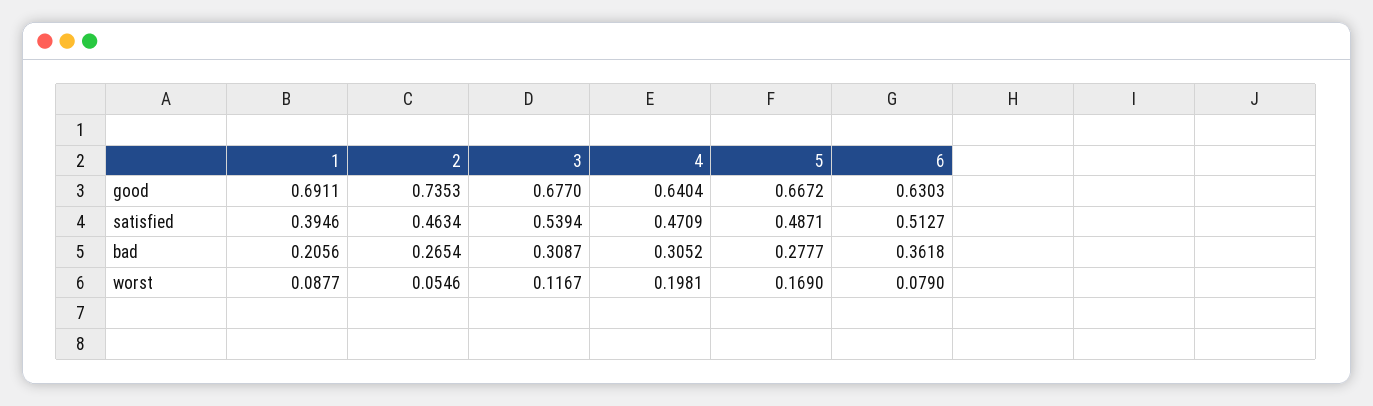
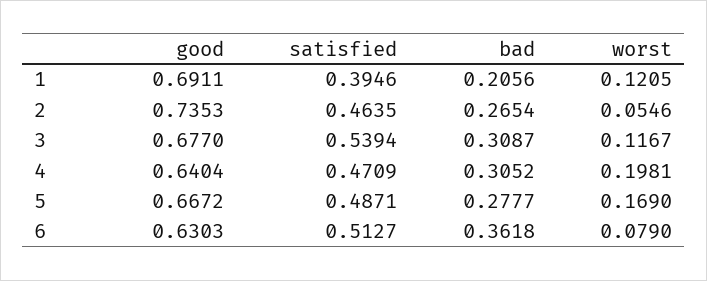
2, satisfied: 0.4634 -> 0.4635
1, worst: 0.0877 -> 0.1205

